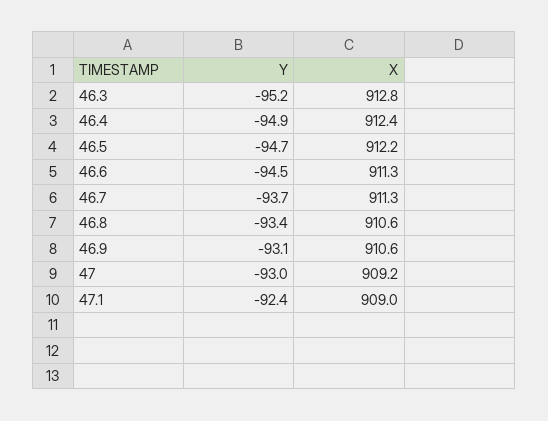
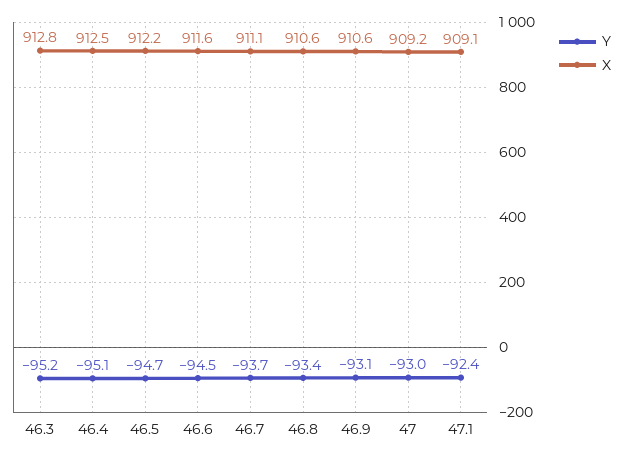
Y, 46.4: -94.9 -> -95.1
X, 46.4: 912.4 -> 912.5
X, 46.6: 911.3 -> 911.6
X, 46.7: 911.3 -> 911.1
X, 47.1: 909 -> 909.1

